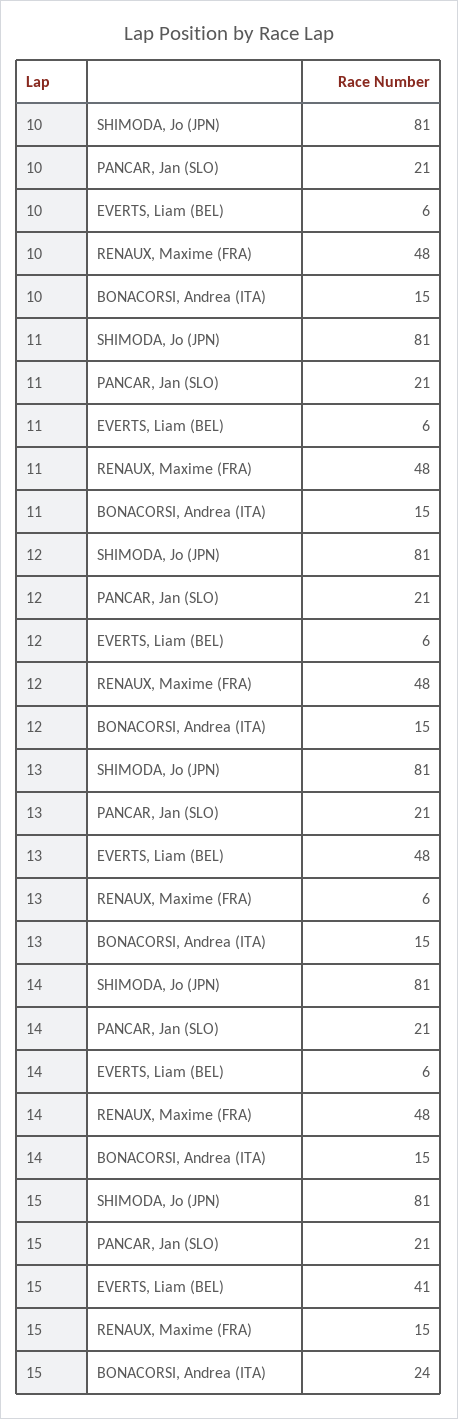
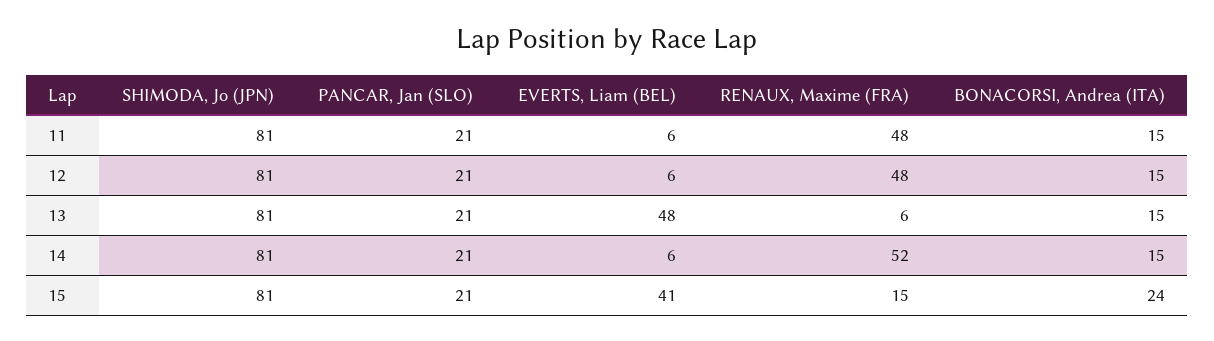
10, SHIMODA, Jo (JPN): 81 -> none
10, PANCAR, Jan (SLO): 21 -> none
10, EVERTS, Liam (BEL): 6 -> none
10, RENAUX, Maxime (FRA): 48 -> none
10, BONACORSI, Andrea (ITA): 15 -> none
14, RENAUX, Maxime (FRA): 48 -> 52

